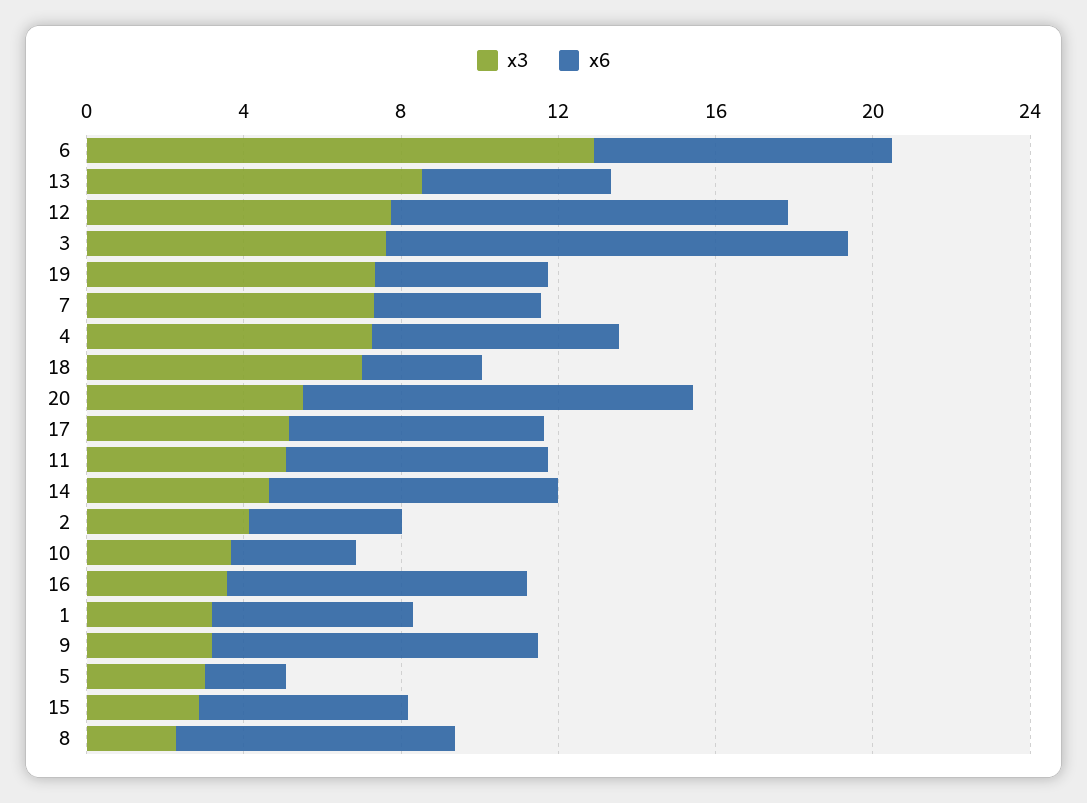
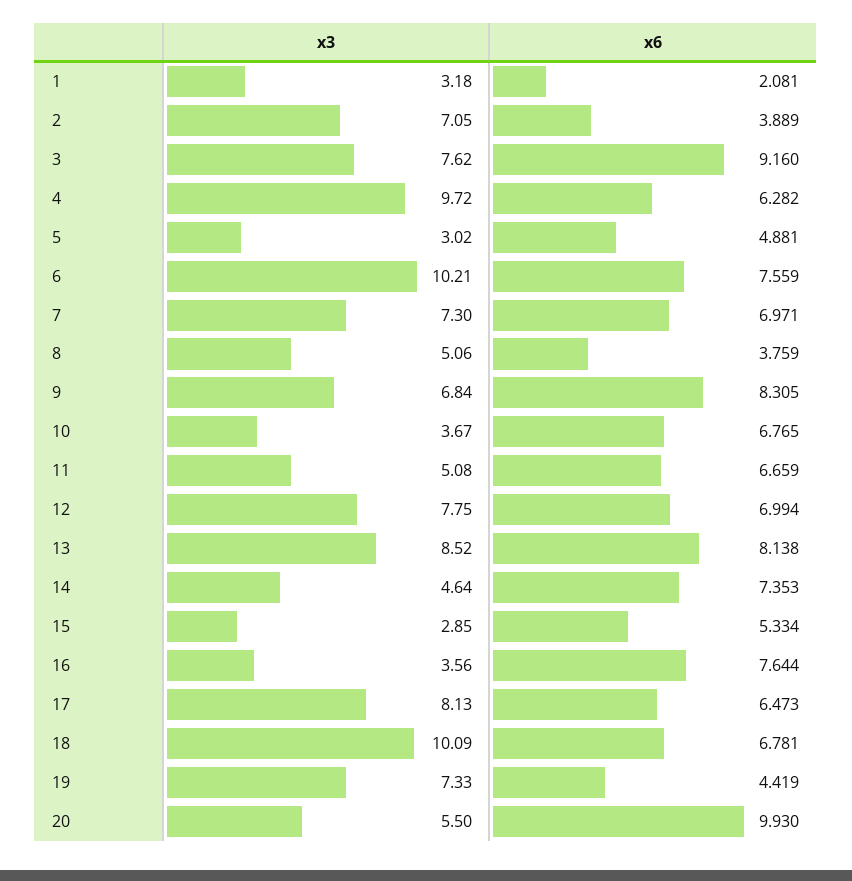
x3, 6: 13 -> 10.21
x6, 13: 5 -> 8.138
x6, 12: 10 -> 6.994
x6, 3: 12 -> 9.16
x6, 7: 4 -> 6.971
x3, 4: 7 -> 9.72
x3, 18: 7 -> 10.09
x6, 18: 3 -> 6.781
x3, 17: 5 -> 8.13
x3, 2: 4 -> 7.05
x6, 10: 3 -> 6.765
x6, 1: 5 -> 2.081
x3, 9: 3 -> 6.84
x6, 5: 2 -> 4.881
x3, 8: 2 -> 5.06
x6, 8: 7 -> 3.759

